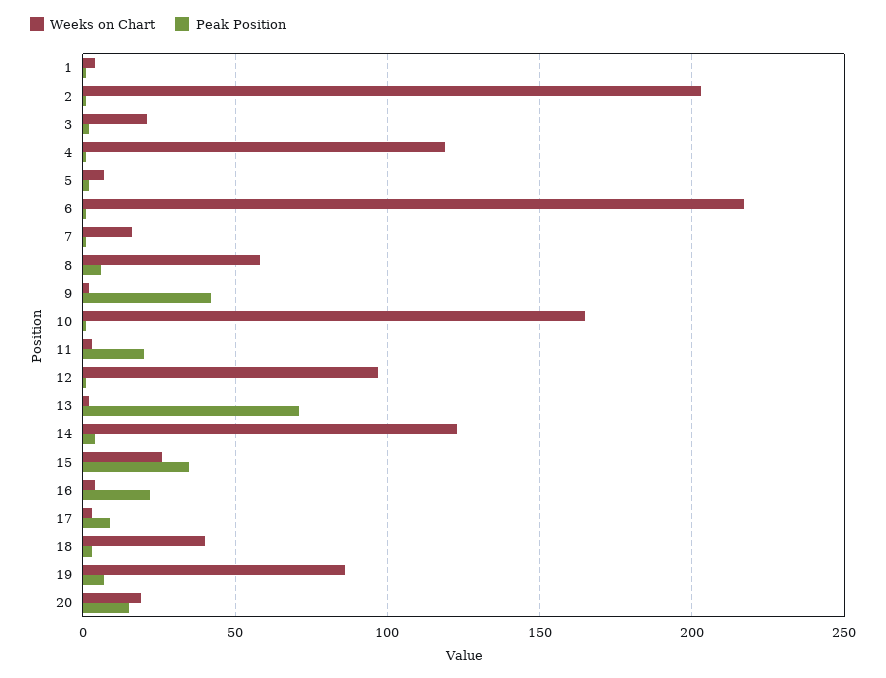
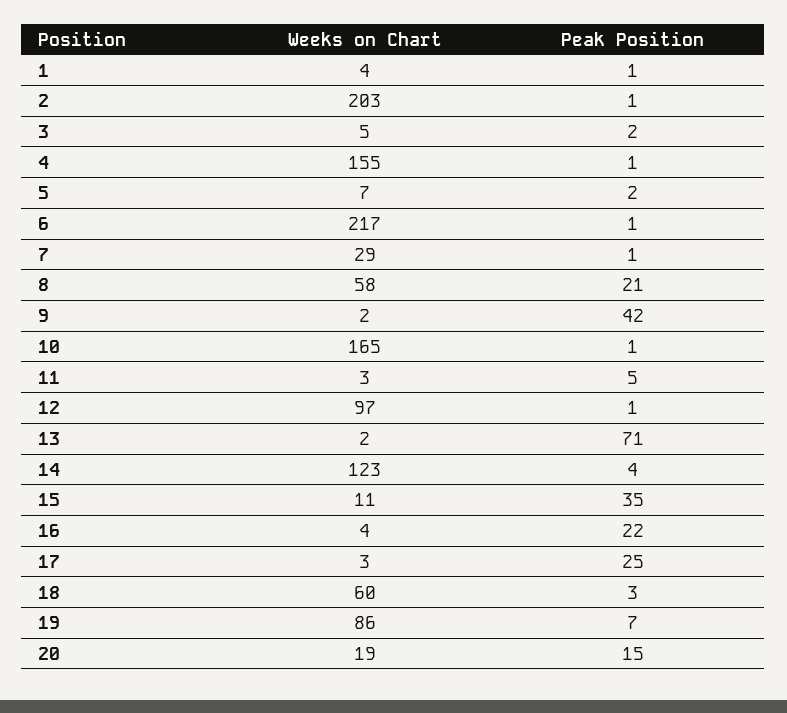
Weeks on Chart, 3: 20 -> 5
Weeks on Chart, 4: 120 -> 155
Weeks on Chart, 7: 15 -> 29
Peak Position, 8: 5 -> 21
Peak Position, 11: 20 -> 5
Weeks on Chart, 15: 25 -> 11
Peak Position, 17: 10 -> 25
Weeks on Chart, 18: 40 -> 60

